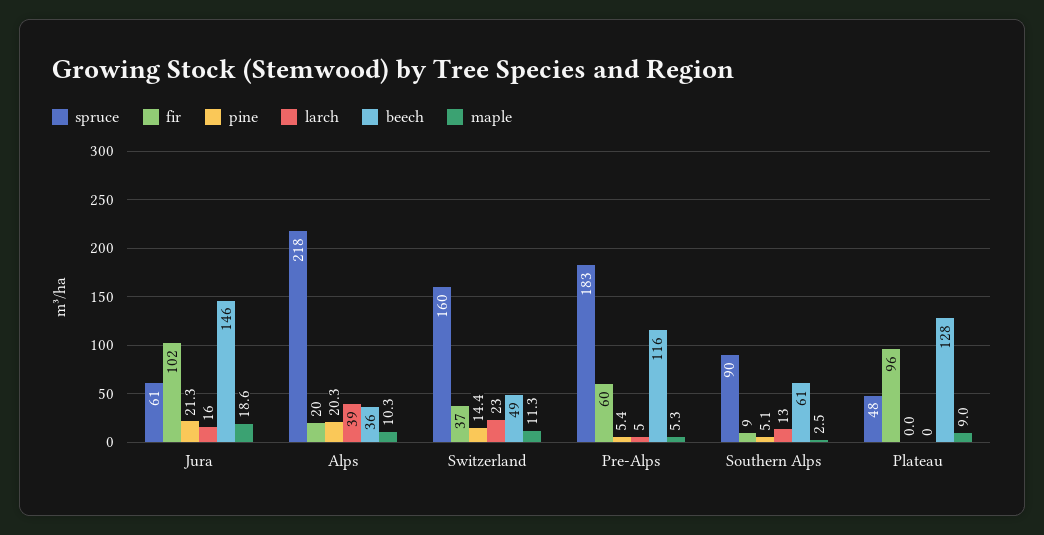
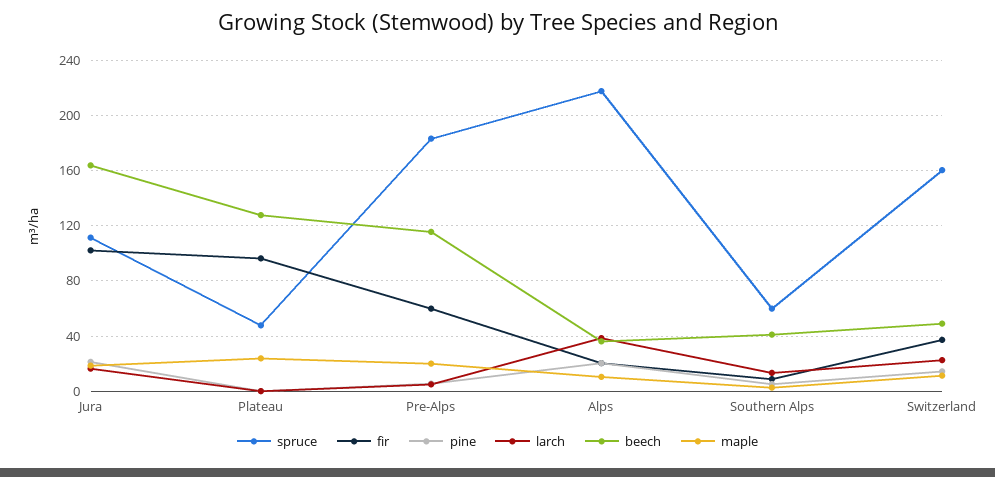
spruce, Jura: 61 -> 110
beech, Jura: 146 -> 165
maple, Pre-Alps: 5.3 -> 20
spruce, Southern Alps: 90 -> 60
beech, Southern Alps: 61 -> 40
maple, Plateau: 9 -> 25

